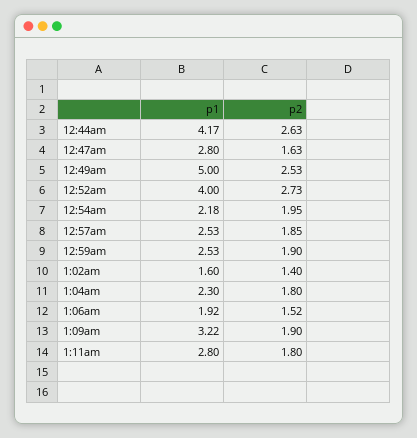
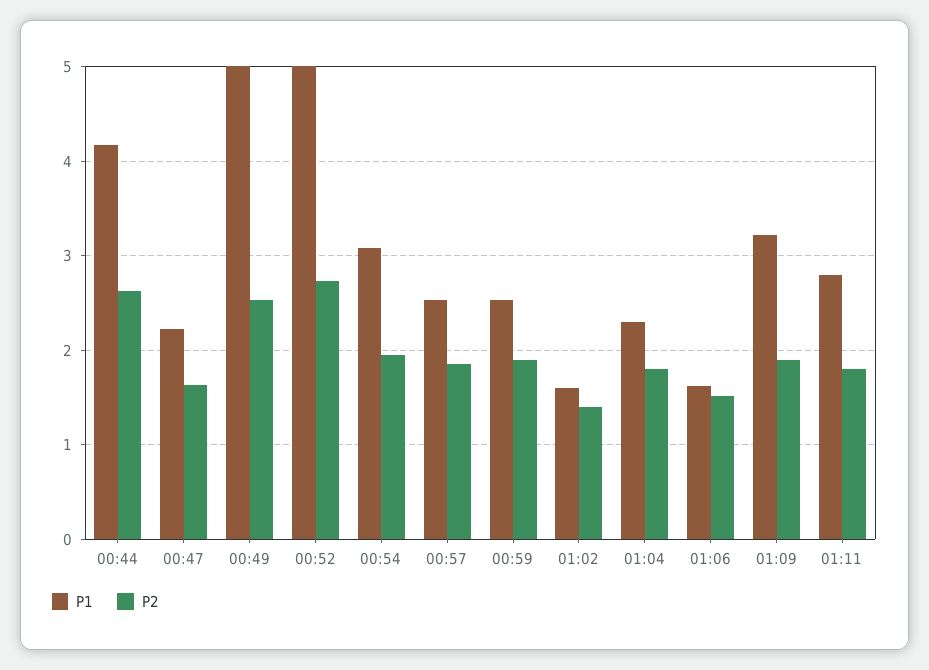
p1, 12:47am: 2.8 -> 2.2
p1, 12:52am: 4 -> 5
p1, 12:54am: 2.18 -> 3.1
p1, 1:06am: 1.92 -> 1.6

